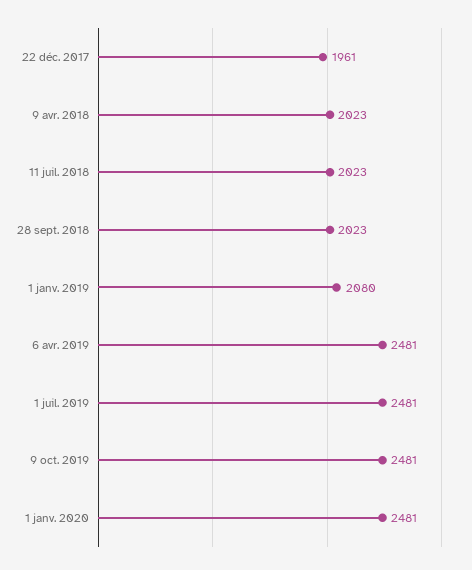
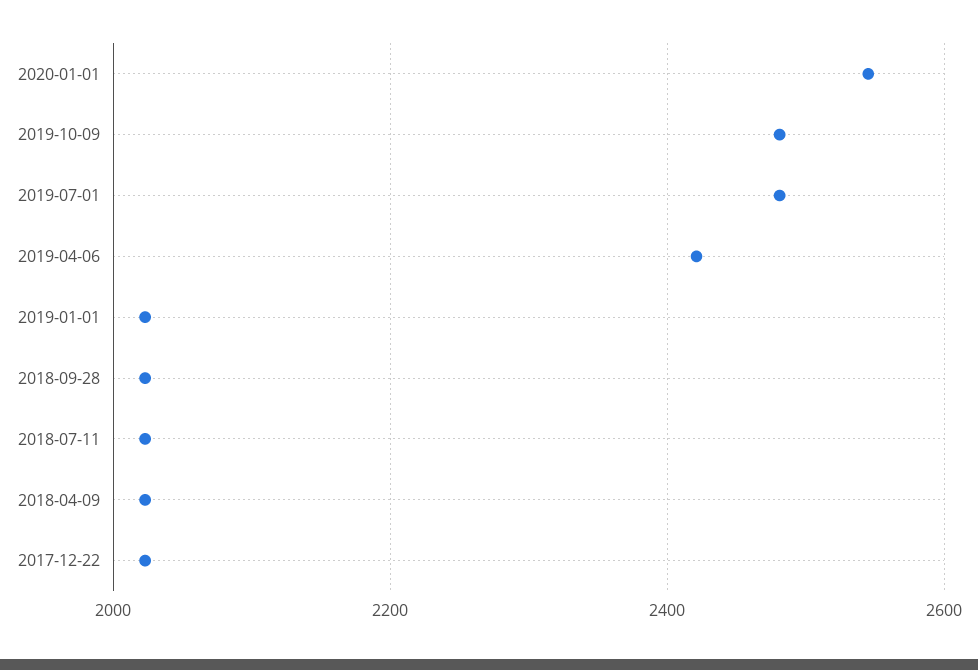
22 déc. 2017: 1961 -> 2020
1 janv. 2019: 2080 -> 2020
6 avr. 2019: 2481 -> 2420
1 janv. 2020: 2481 -> 2540

